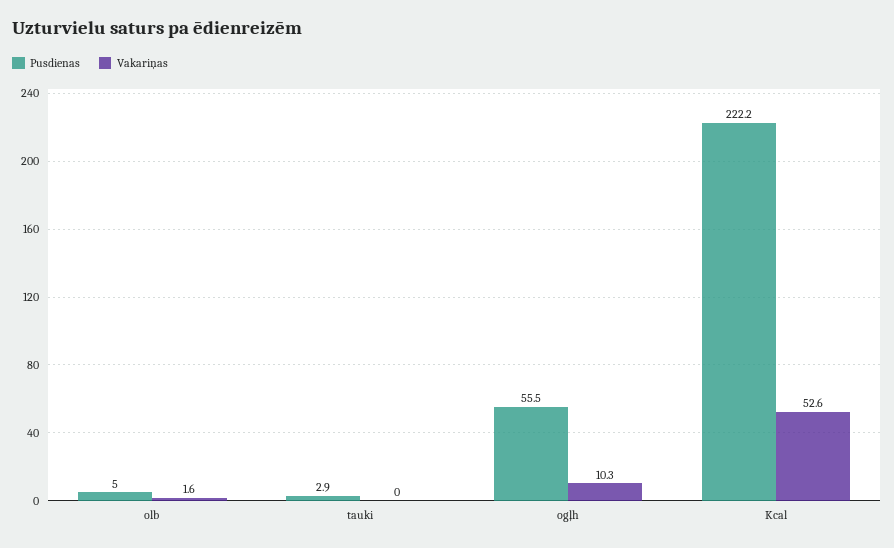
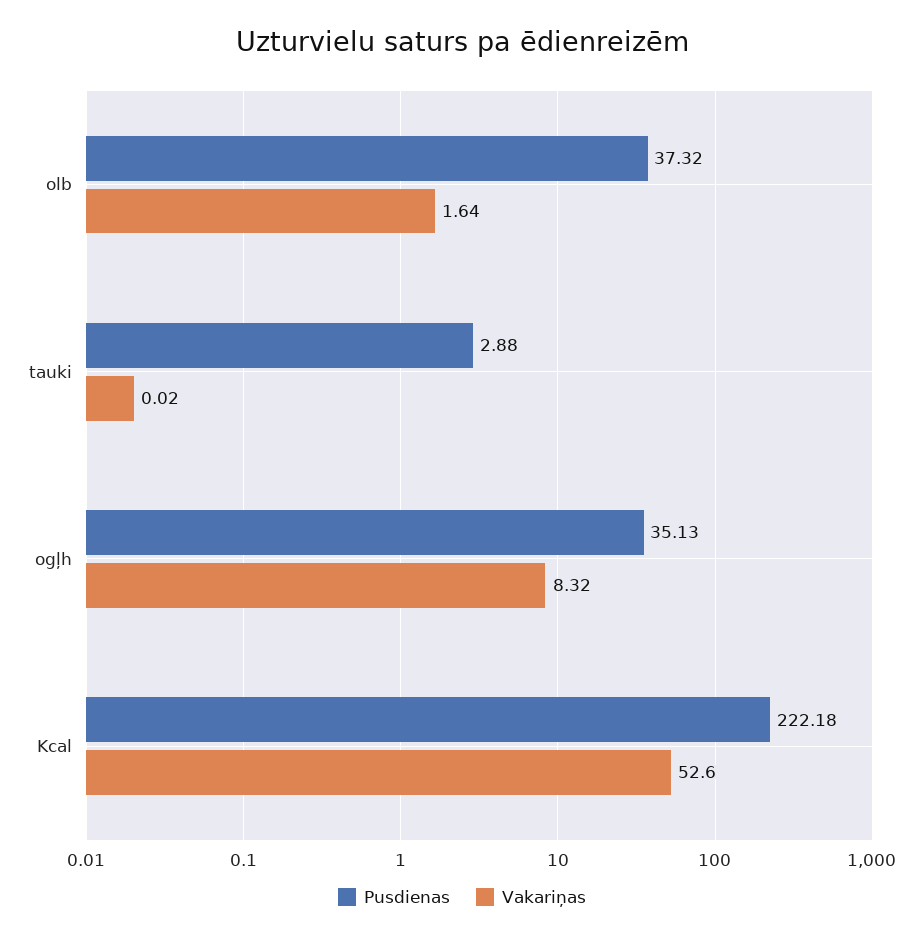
Pusdienas, olb: 5 -> 37.32
Pusdienas, ogļh: 55.5 -> 35.13
Vakariņas, ogļh: 10.3 -> 8.32

